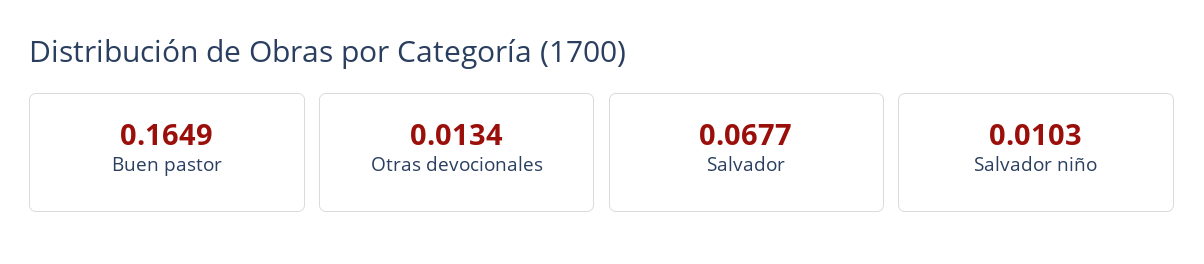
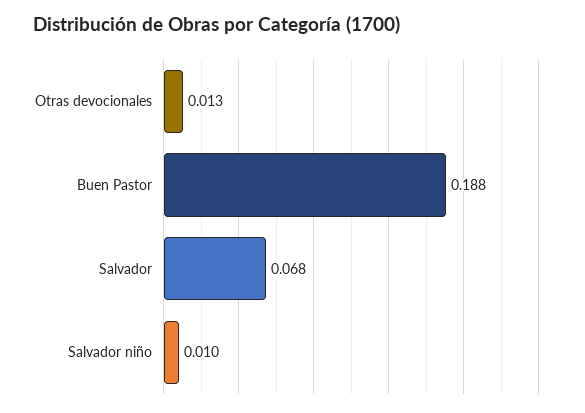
Buen pastor: 0.1649 -> 0.188

